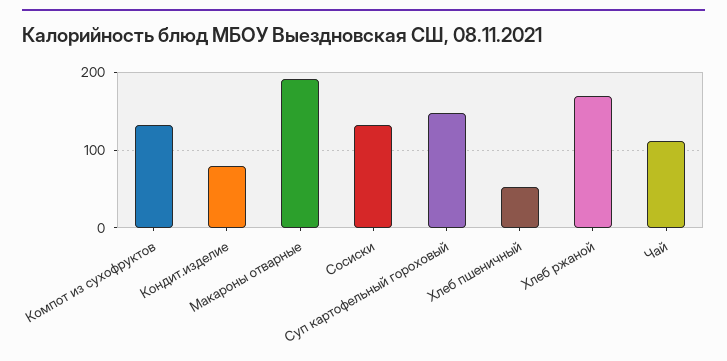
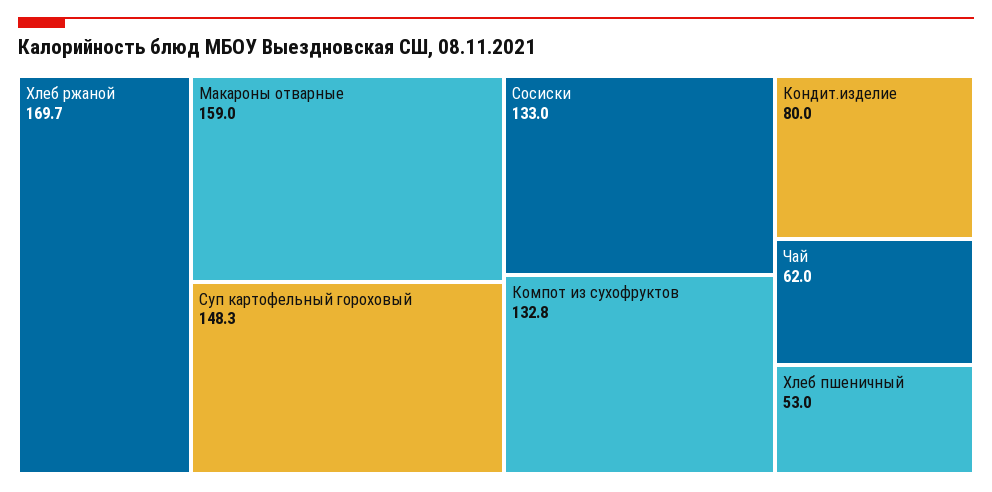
Макароны отварные: 190 -> 159
Чай: 110 -> 62

